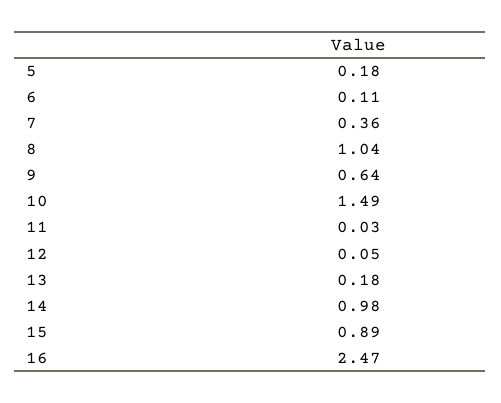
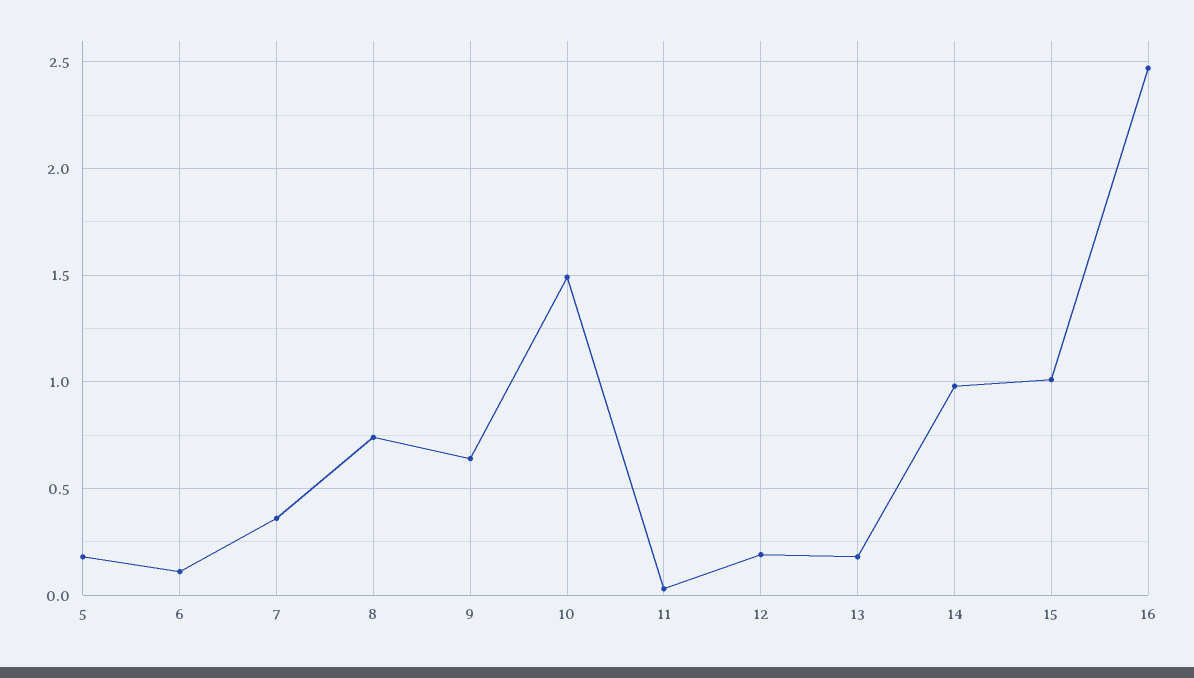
8: 1.04 -> 0.75
12: 0.05 -> 0.2
15: 0.89 -> 1

